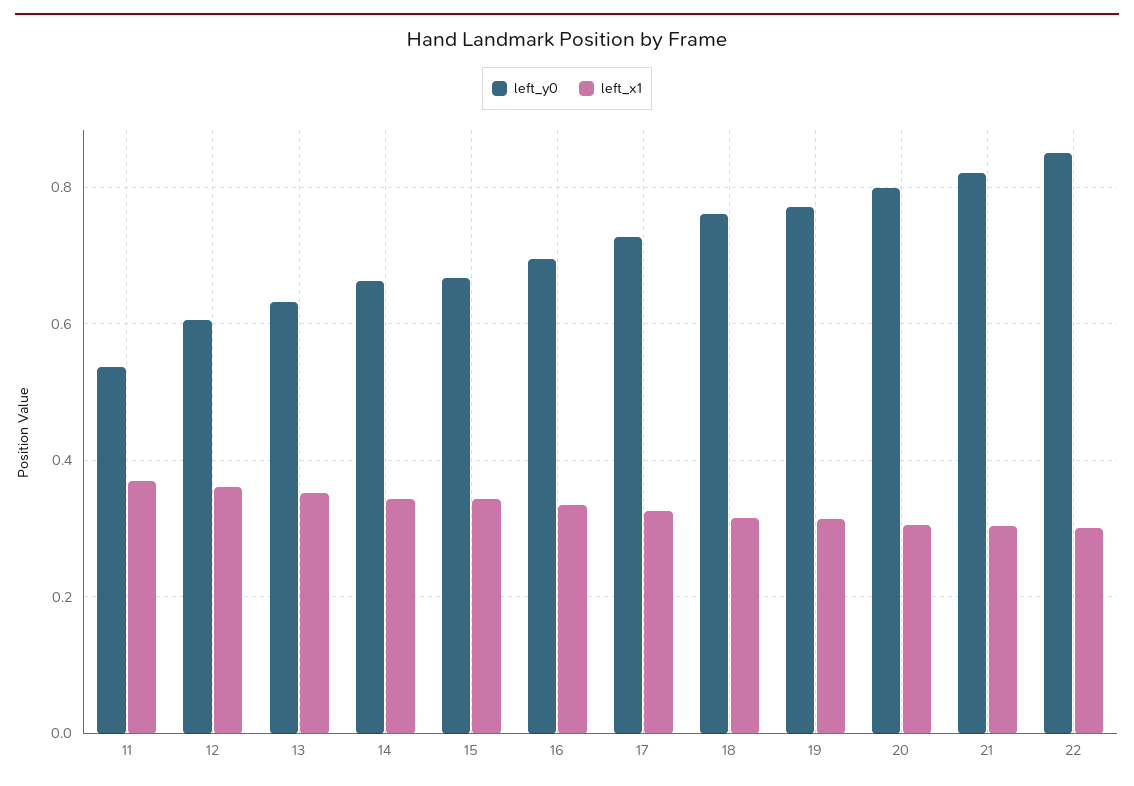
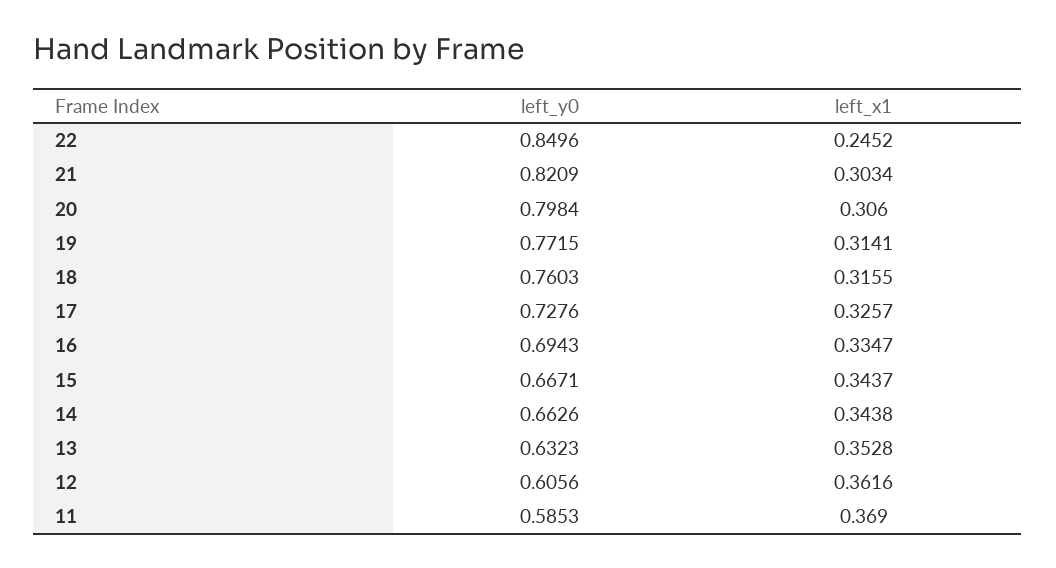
left_y0, 11: 0.54 -> 0.5853
left_x1, 22: 0.3 -> 0.2452

